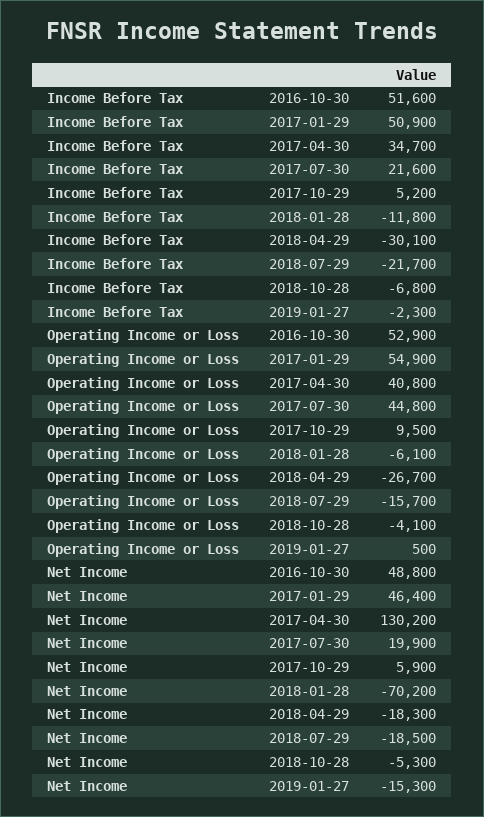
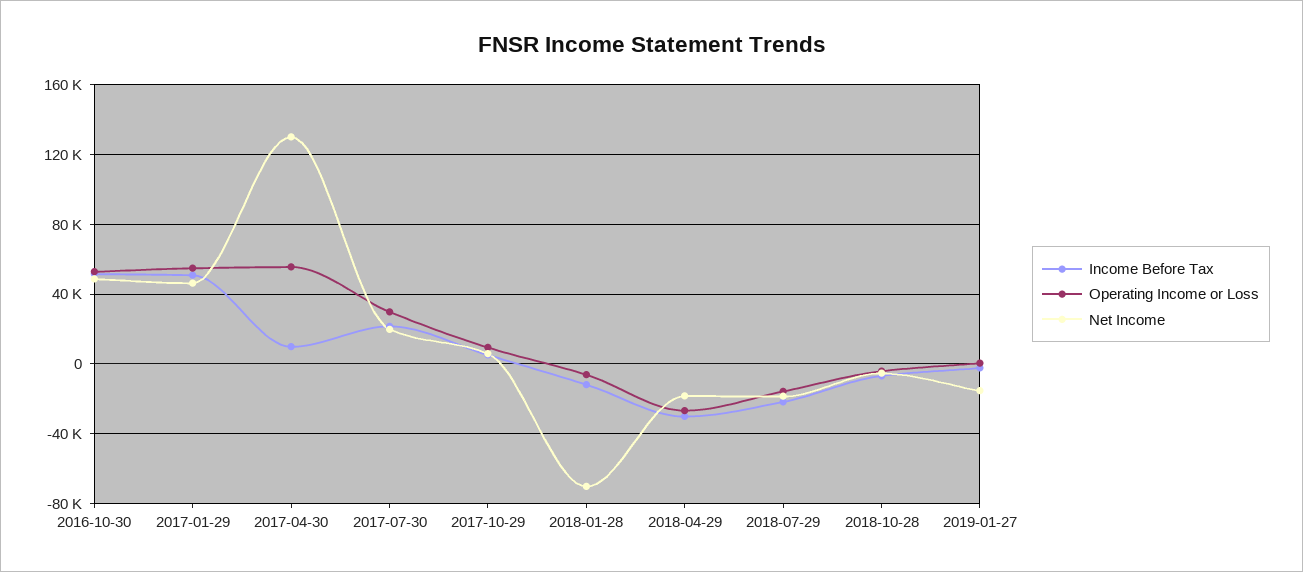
Income Before Tax, 2017-04-30: 34700 -> 10000
Operating Income or Loss, 2017-04-30: 40800 -> 55000
Operating Income or Loss, 2017-07-30: 44800 -> 30000

